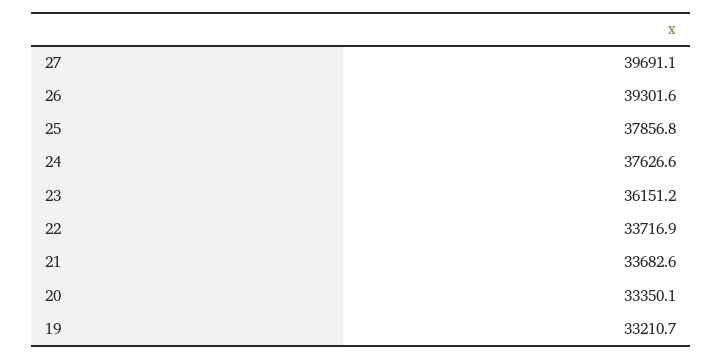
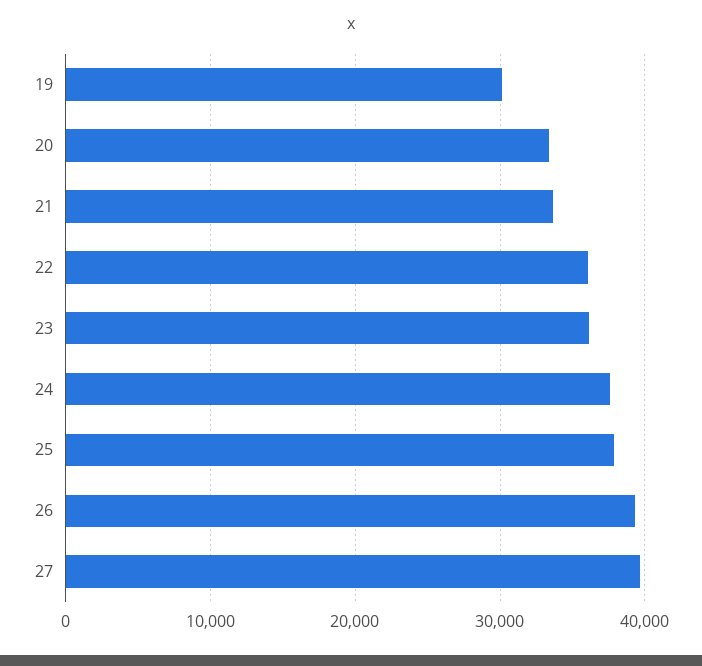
22: 33716.9 -> 36000
19: 33210.7 -> 30000

